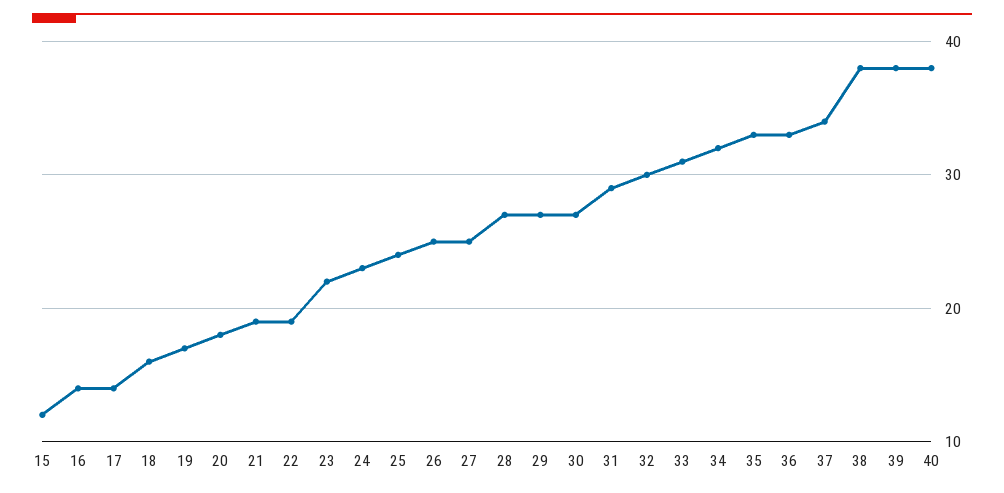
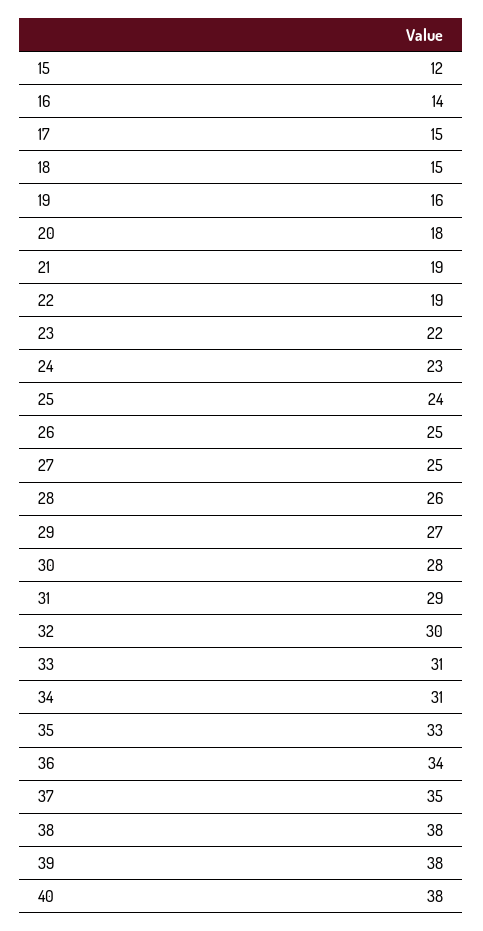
17: 14 -> 15
18: 16 -> 15
19: 17 -> 16
28: 27 -> 26
30: 27 -> 28
34: 32 -> 31
36: 33 -> 34
37: 34 -> 35

